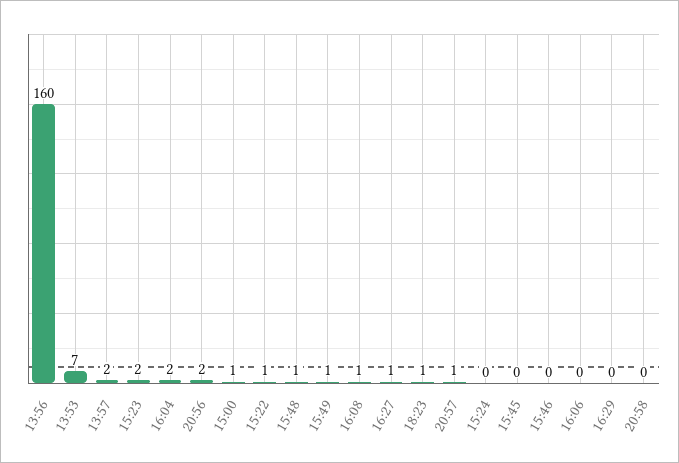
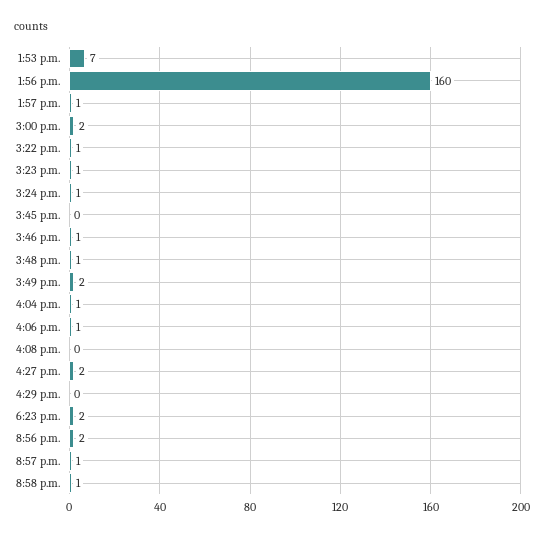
13:57: 2 -> 1
15:23: 2 -> 1
16:04: 2 -> 1
15:00: 1 -> 2
15:49: 1 -> 2
16:08: 1 -> 0
16:27: 1 -> 2
18:23: 1 -> 2
15:24: 0 -> 1
15:46: 0 -> 1
16:06: 0 -> 1
20:58: 0 -> 1

